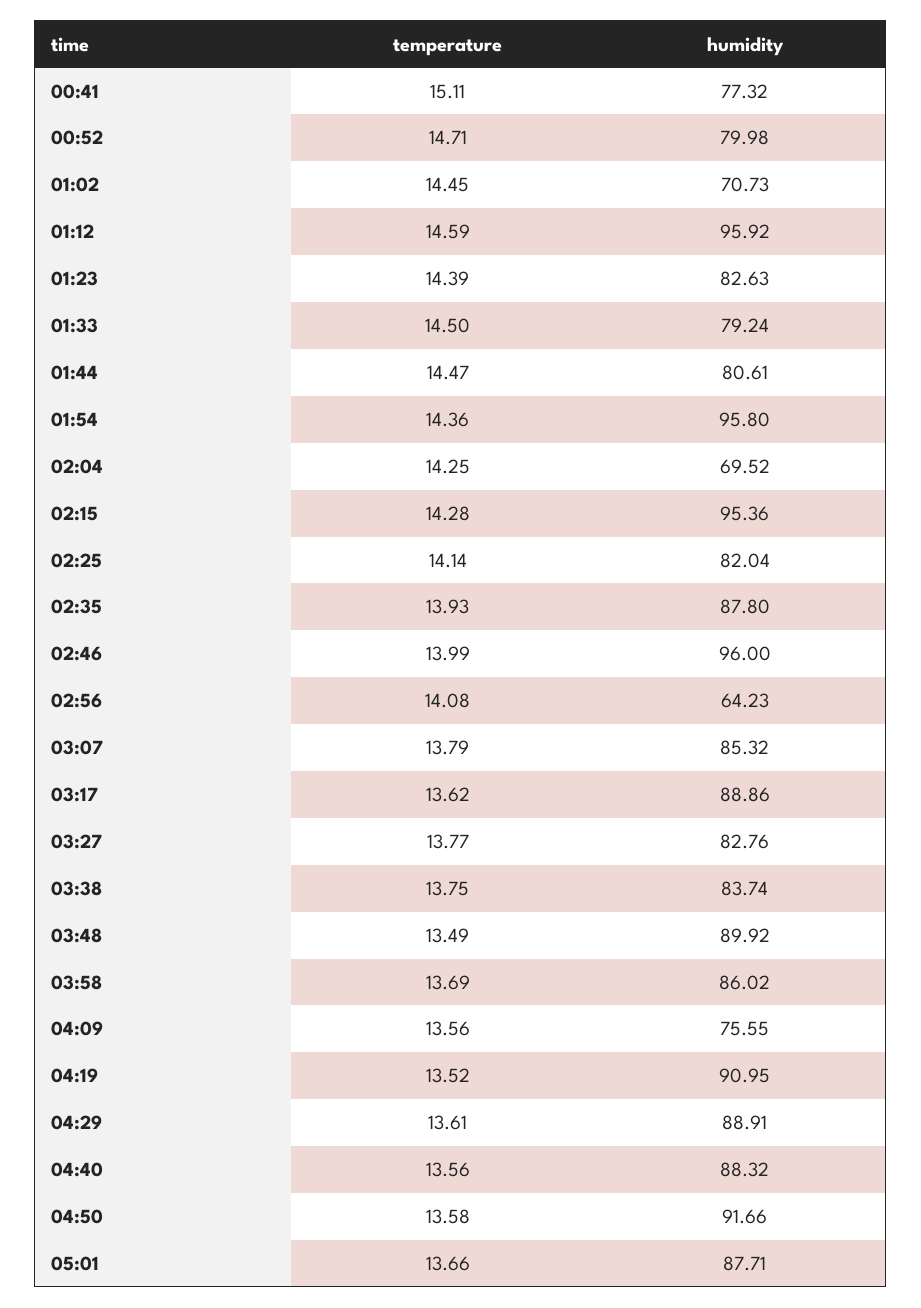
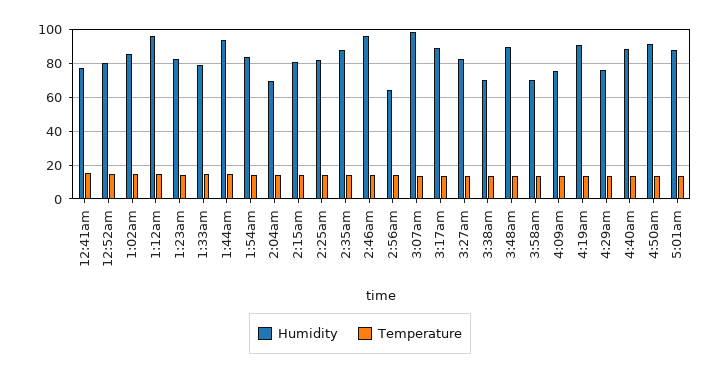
humidity, 01:02: 70.73 -> 85
humidity, 01:44: 80.61 -> 95
humidity, 01:54: 95.8 -> 85
humidity, 02:15: 95.36 -> 80
humidity, 03:07: 85.32 -> 100
humidity, 03:38: 83.74 -> 70
humidity, 03:58: 86.02 -> 70
humidity, 04:29: 88.91 -> 75

